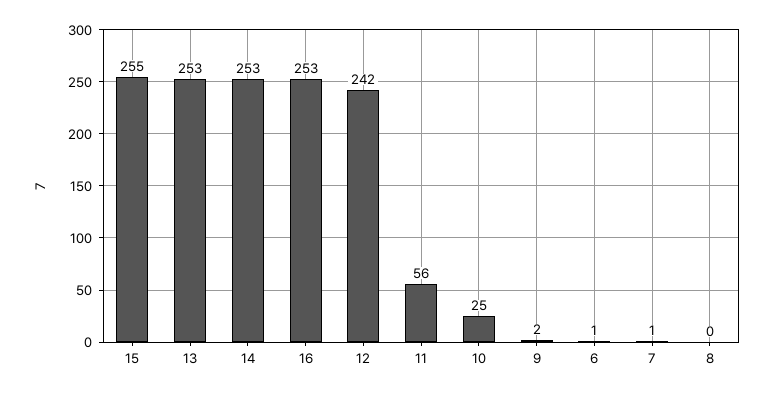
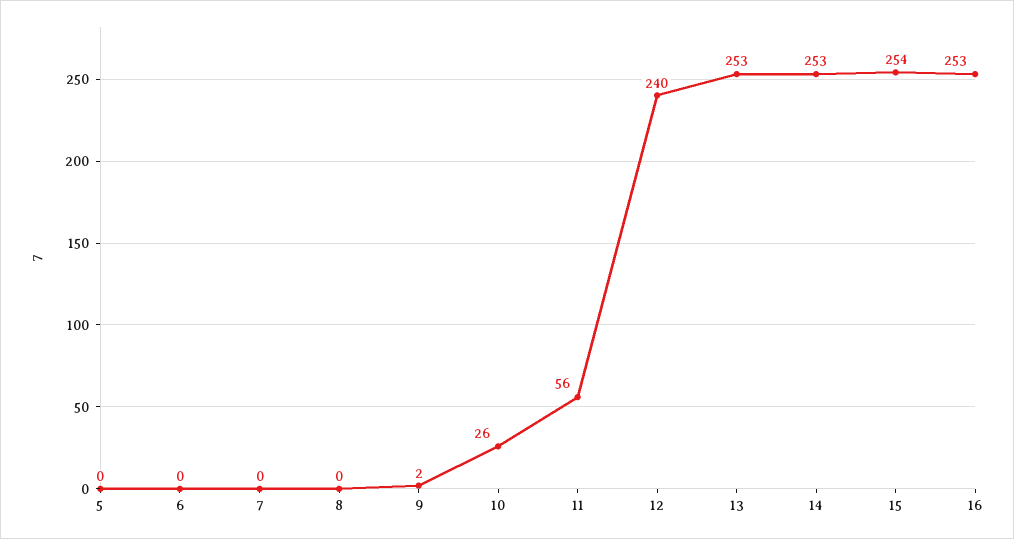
15: 255 -> 254
12: 242 -> 240
10: 25 -> 26
6: 1 -> 0
7: 1 -> 0
5: none -> 0

